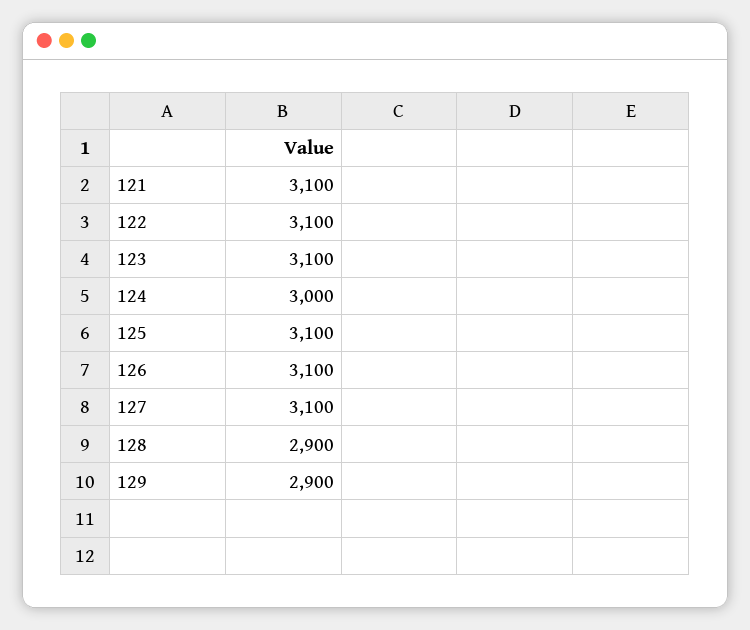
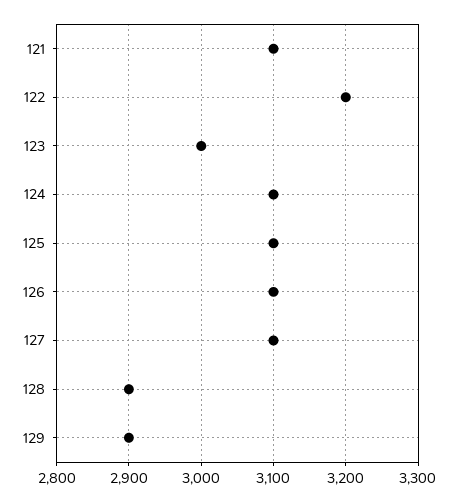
122: 3100 -> 3200
123: 3100 -> 3000
124: 3000 -> 3100

